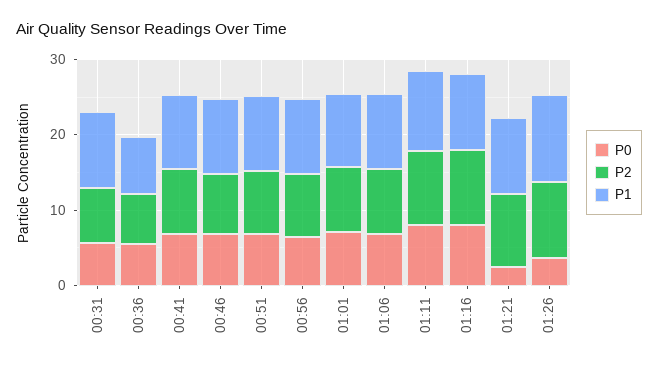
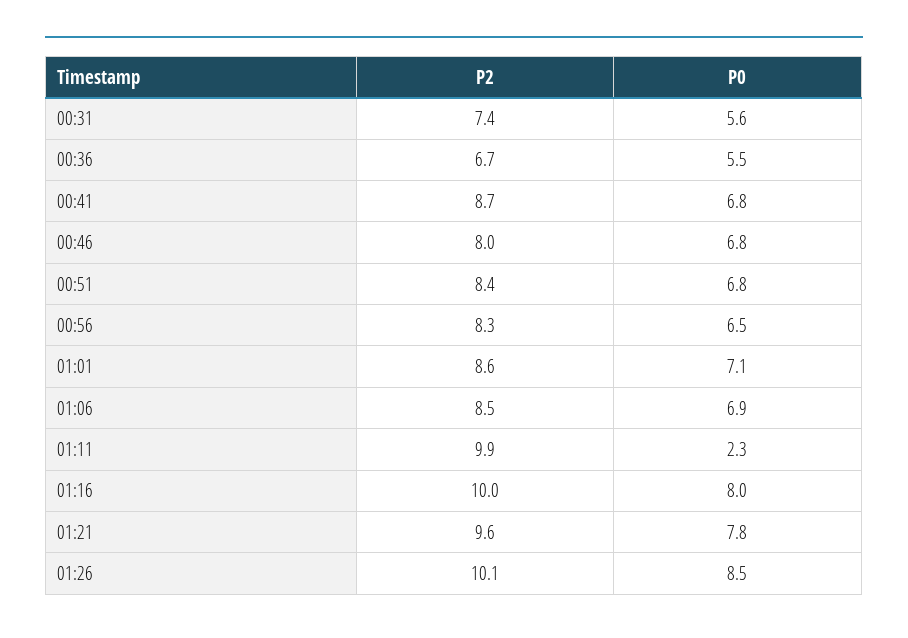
P1, 00:31: 10 -> none
P1, 00:36: 8 -> none
P1, 00:41: 10 -> none
P1, 00:46: 10 -> none
P1, 00:51: 10 -> none
P1, 00:56: 10 -> none
P1, 01:01: 10 -> none
P1, 01:06: 10 -> none
P0, 01:11: 8 -> 2.3
P1, 01:11: 10 -> none
P1, 01:16: 10 -> none
P0, 01:21: 2 -> 7.8
P1, 01:21: 10 -> none
P0, 01:26: 4 -> 8.5
P1, 01:26: 12 -> none

